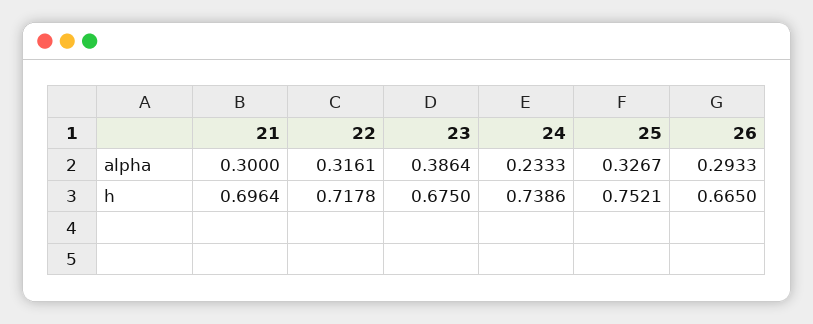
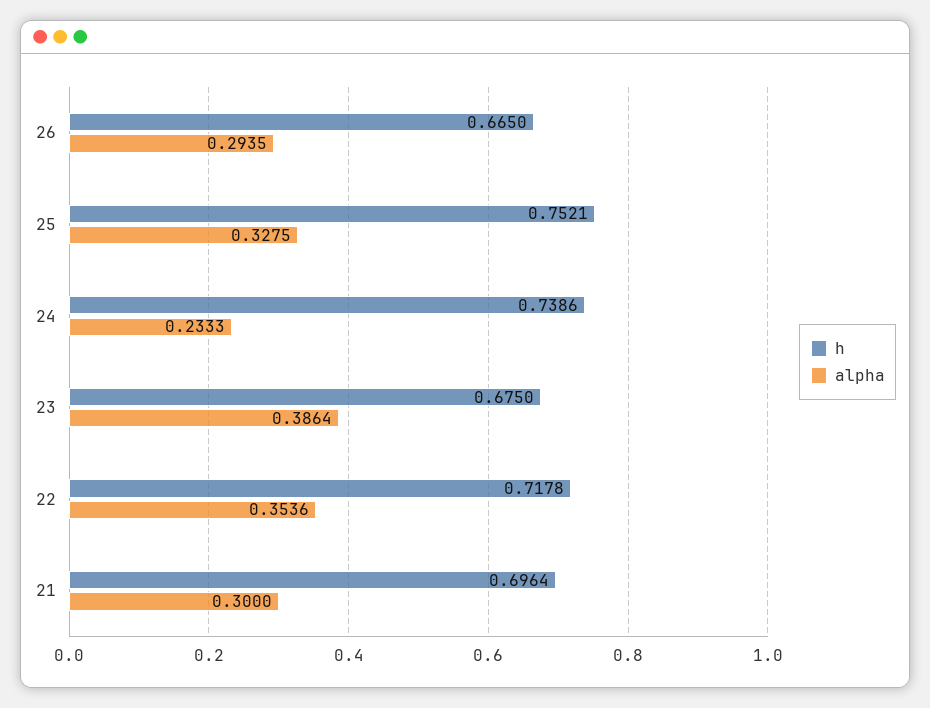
alpha, 22: 0.3161 -> 0.3536
alpha, 25: 0.3267 -> 0.3275
alpha, 26: 0.2933 -> 0.2935

